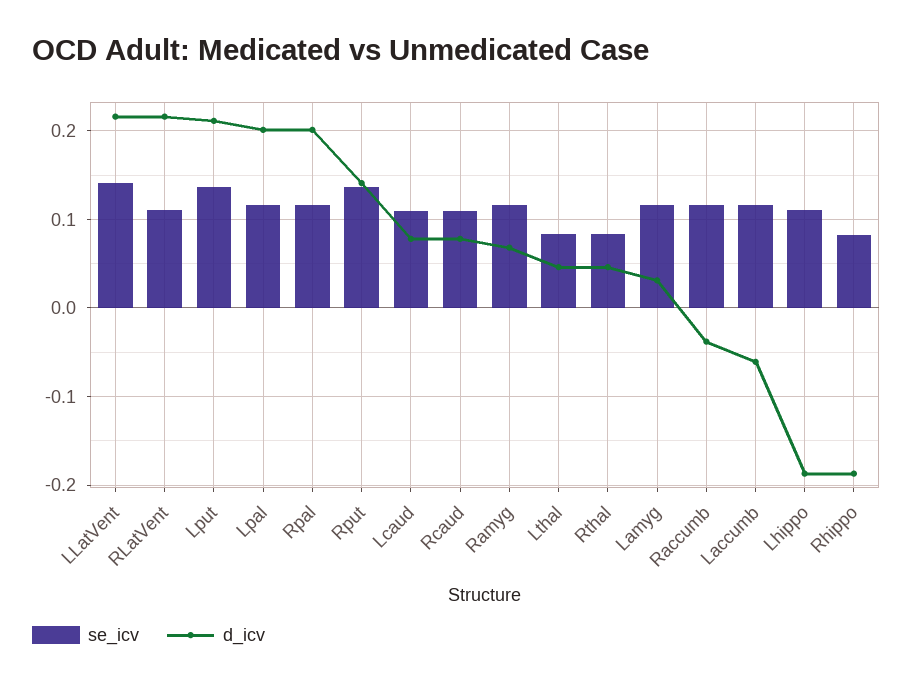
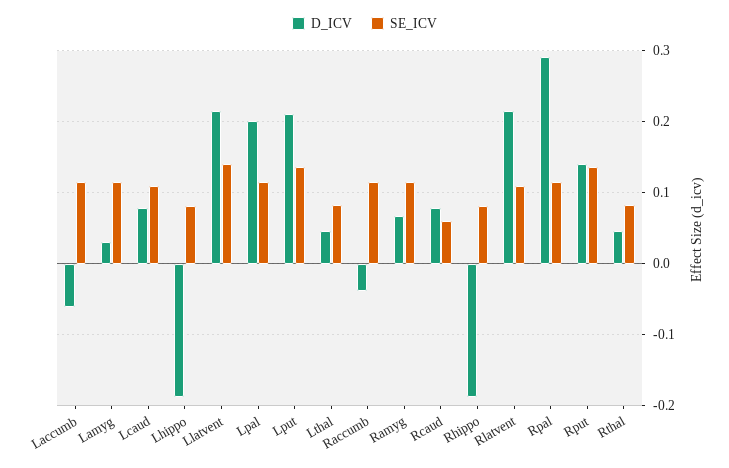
d_icv, Rpal: 0.2 -> 0.29
se_icv, Rcaud: 0.11 -> 0.06
se_icv, Lhippo: 0.11 -> 0.08

